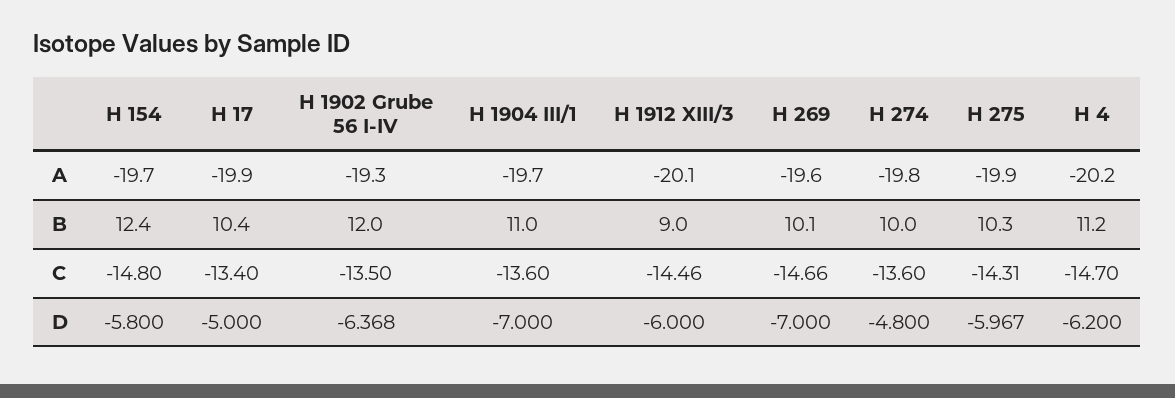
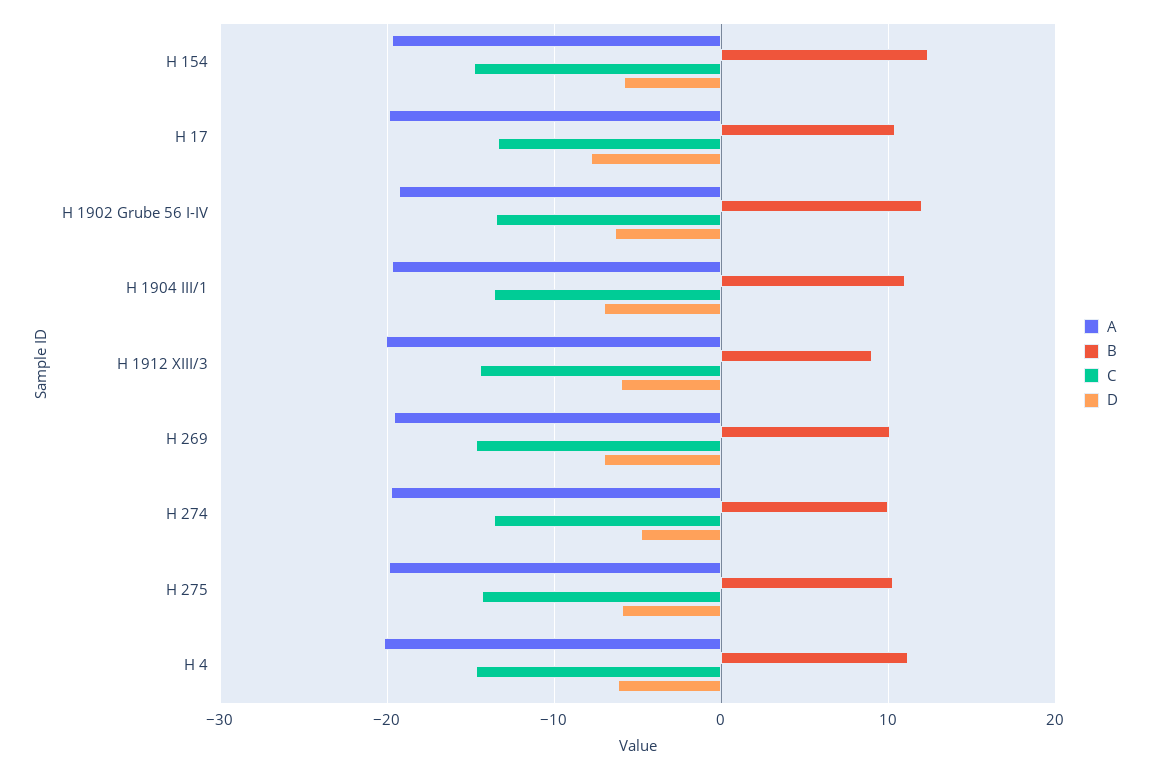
D, H 17: -5 -> -8

